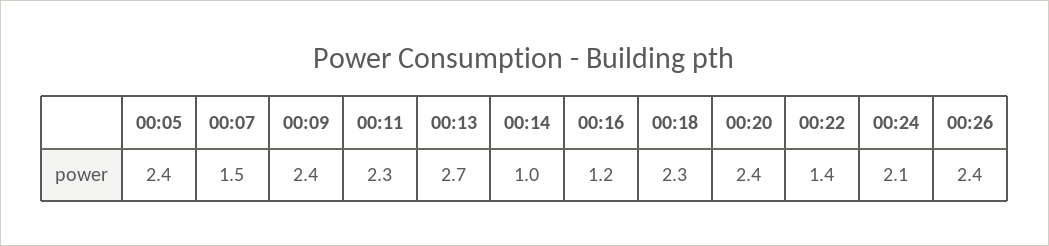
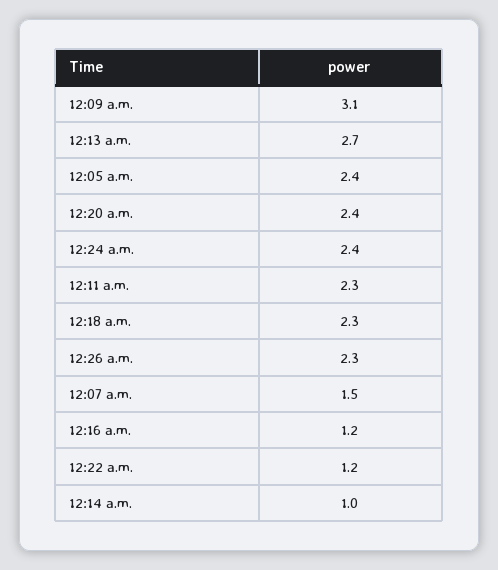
00:09: 2.4 -> 3.1
00:22: 1.4 -> 1.2
00:24: 2.1 -> 2.4
00:26: 2.4 -> 2.3

